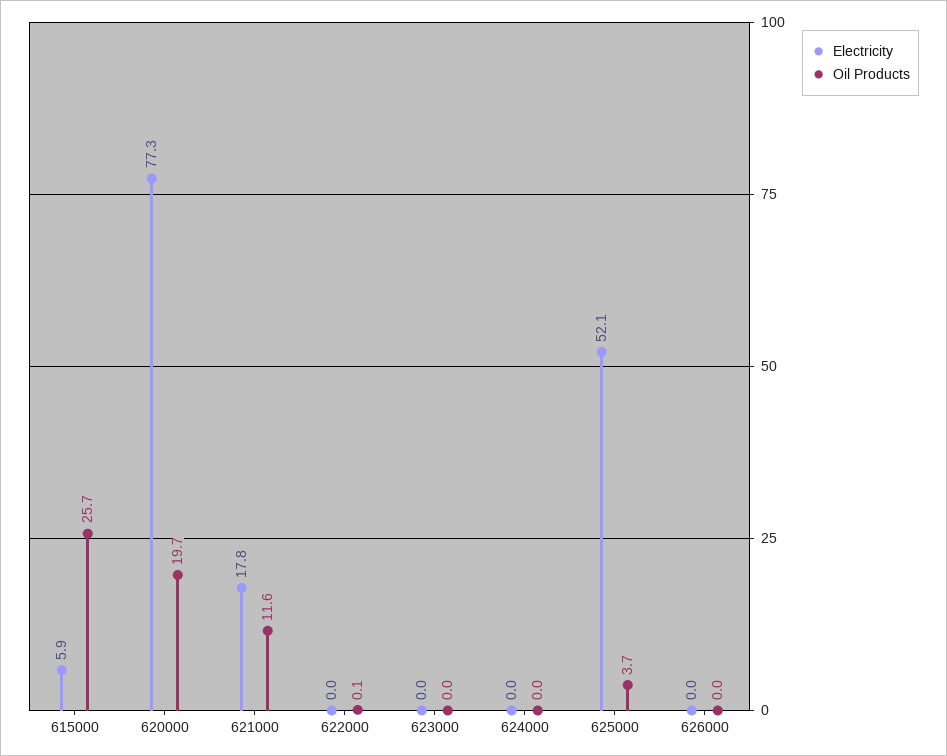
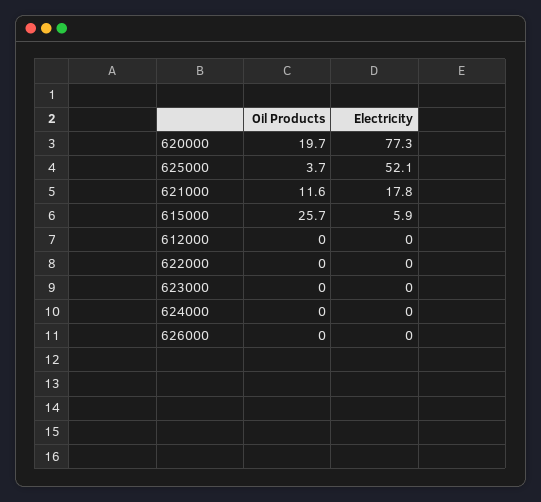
Oil Products, 622000: 0.1 -> 0
Oil Products, 612000: none -> 0
Electricity, 612000: none -> 0

